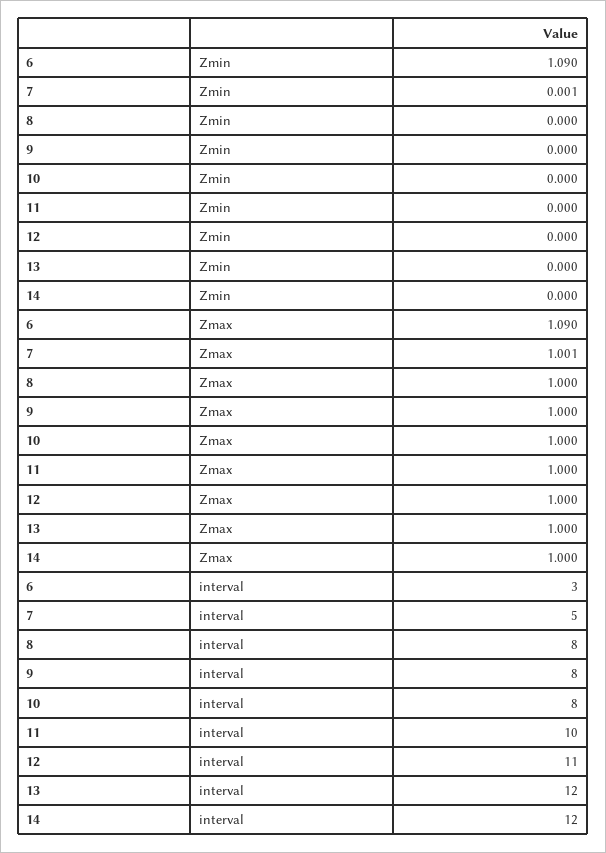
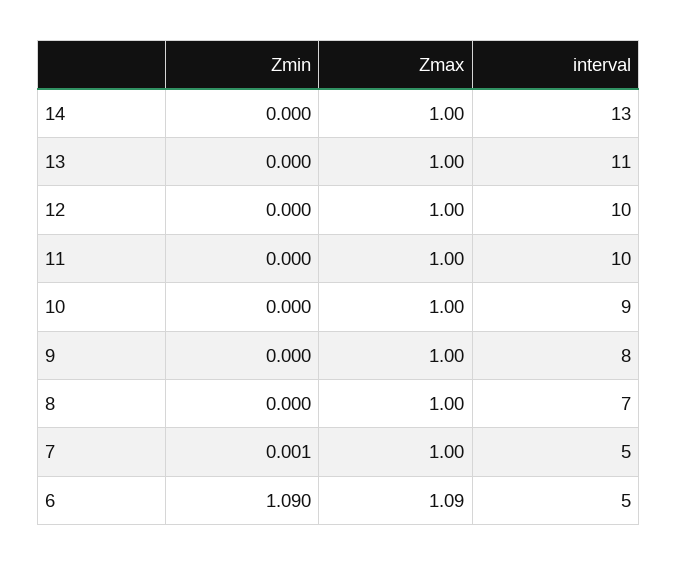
7, Zmax: 1.001 -> 1
6, interval: 3 -> 5
8, interval: 8 -> 7
10, interval: 8 -> 9
12, interval: 11 -> 10
13, interval: 12 -> 11
14, interval: 12 -> 13

